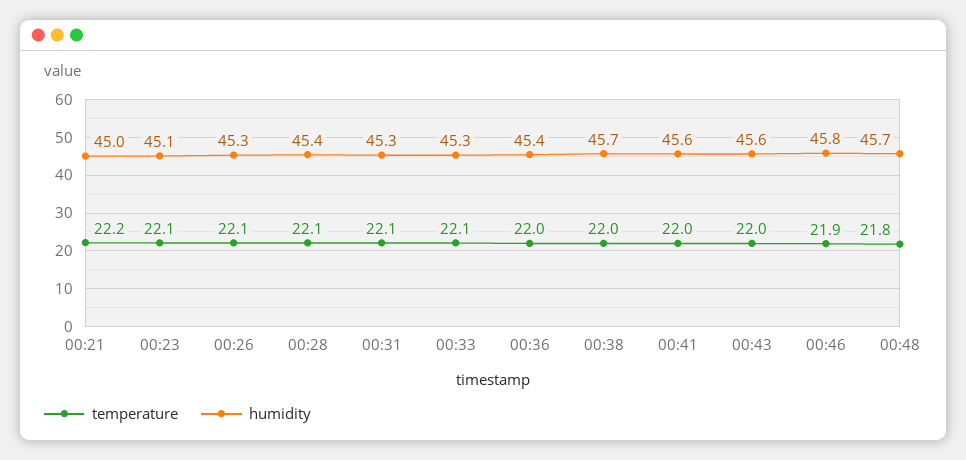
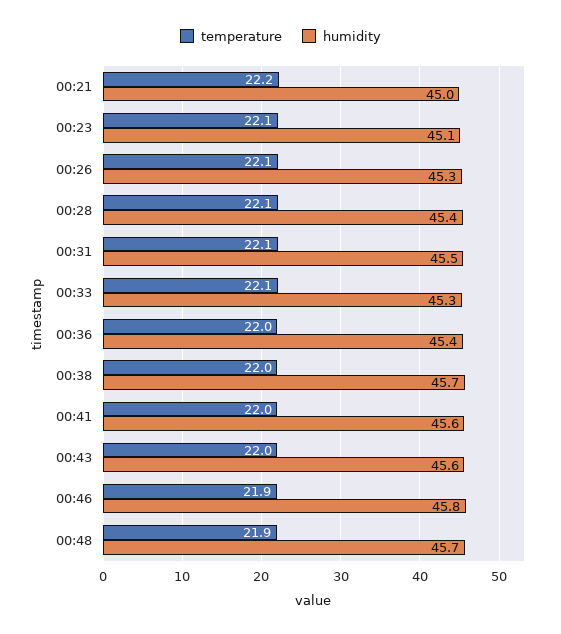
humidity, 00:31: 45.3 -> 45.5
temperature, 00:48: 21.8 -> 21.9

